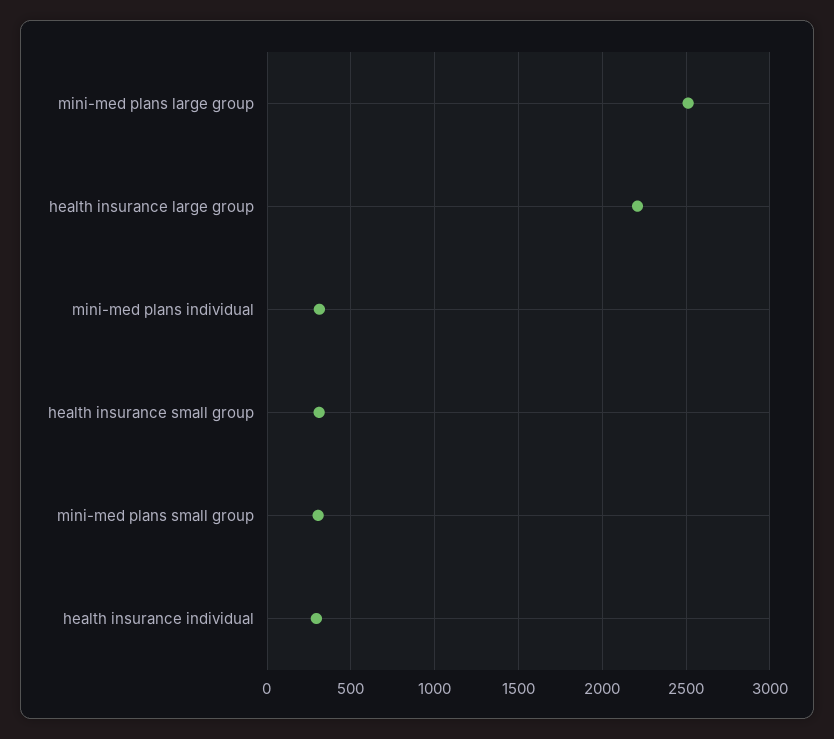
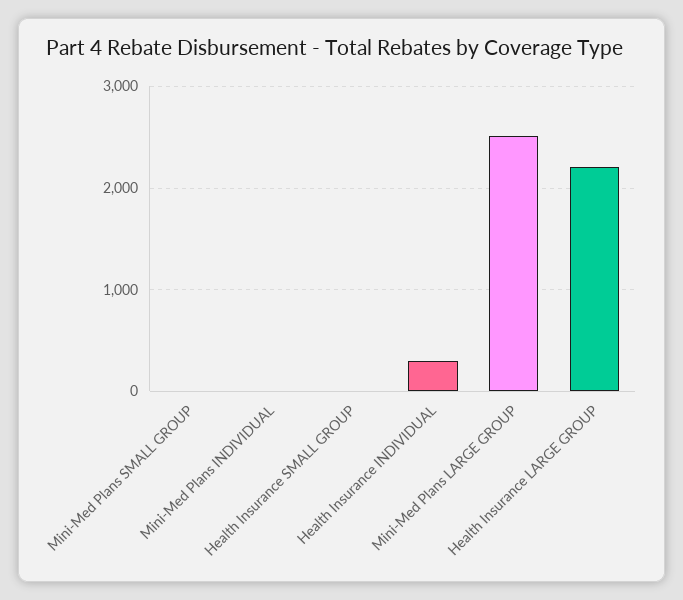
mini-med plans individual: 300 -> 0
health insurance small group: 300 -> 0
mini-med plans small group: 300 -> 0

